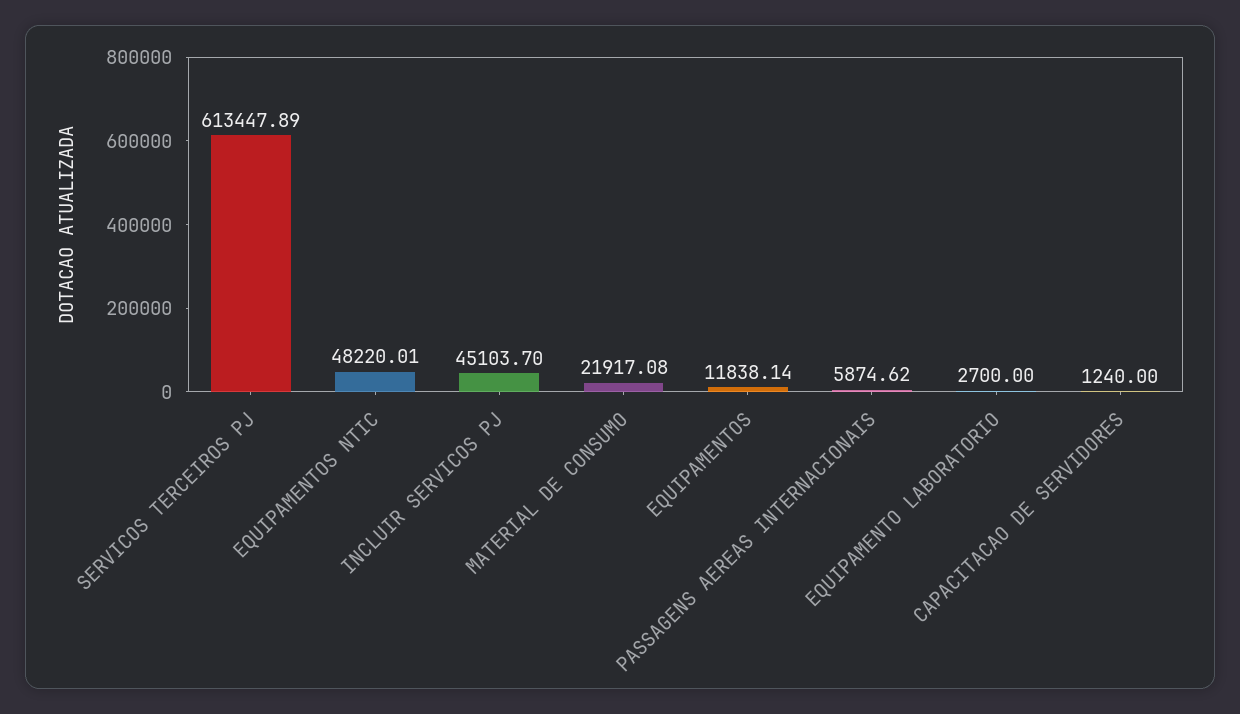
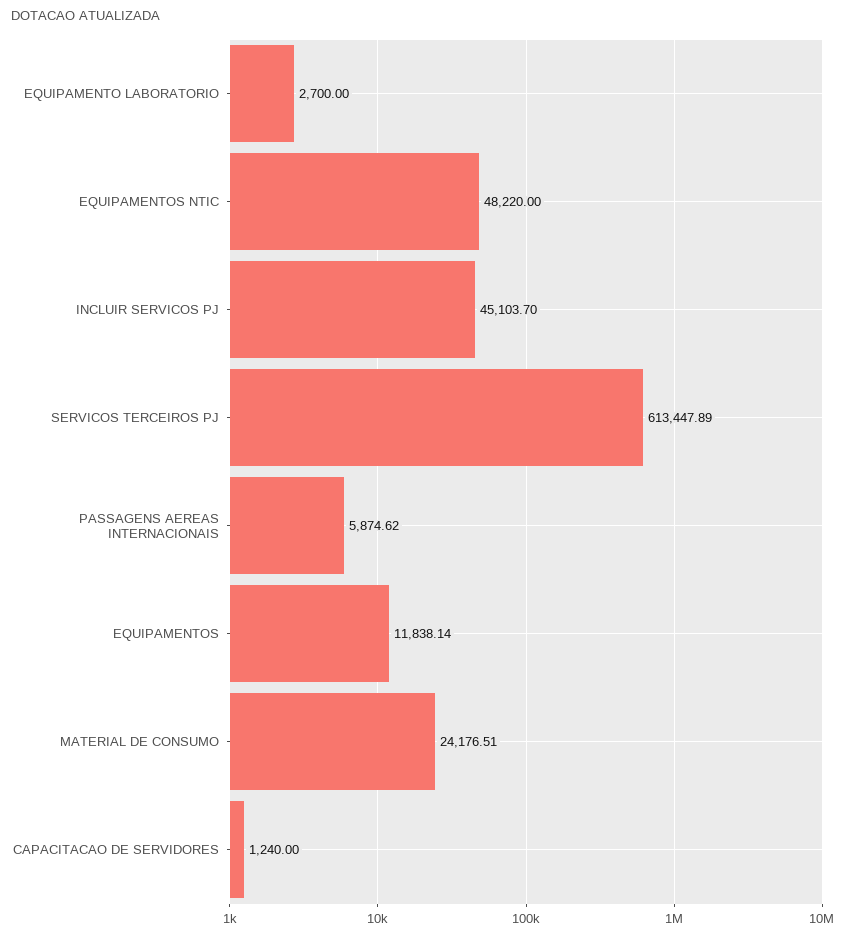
EQUIPAMENTOS NTIC: 48220.01 -> 48220
MATERIAL DE CONSUMO: 21917.08 -> 24176.51

